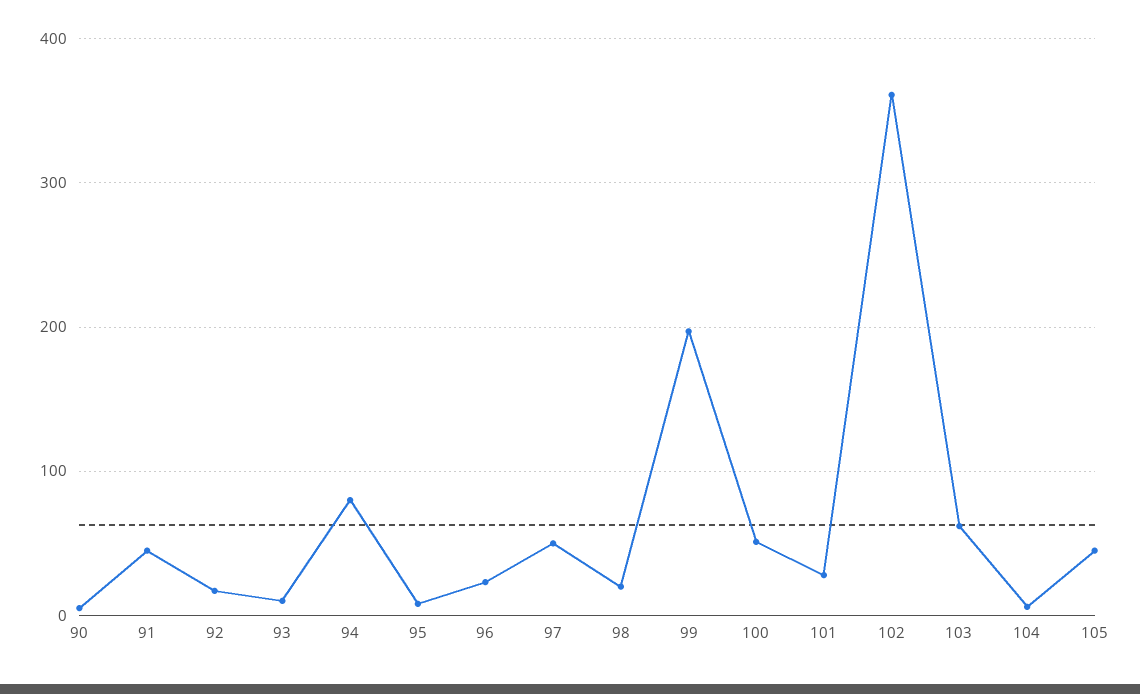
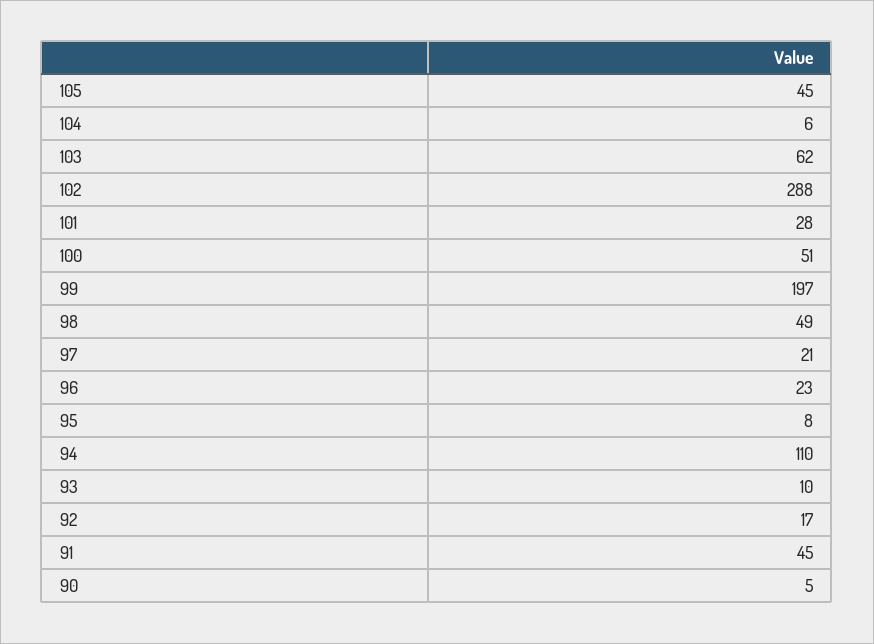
94: 80 -> 110
97: 50 -> 21
98: 20 -> 49
102: 360 -> 288

